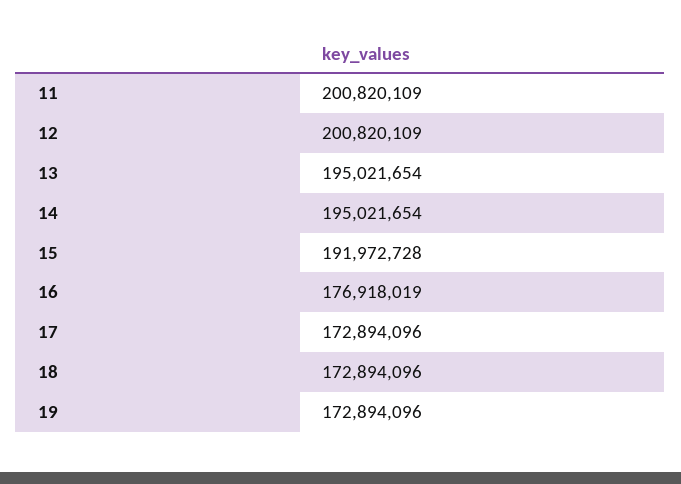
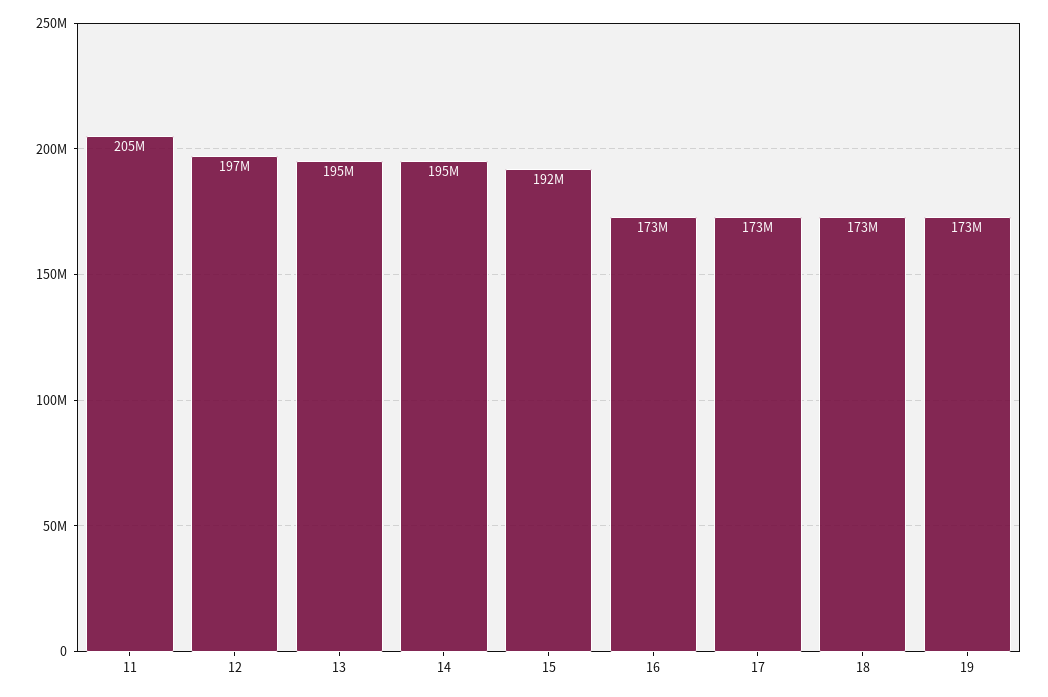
11: 200820109 -> 205000000
12: 200820109 -> 197000000
16: 176918019 -> 173000000

